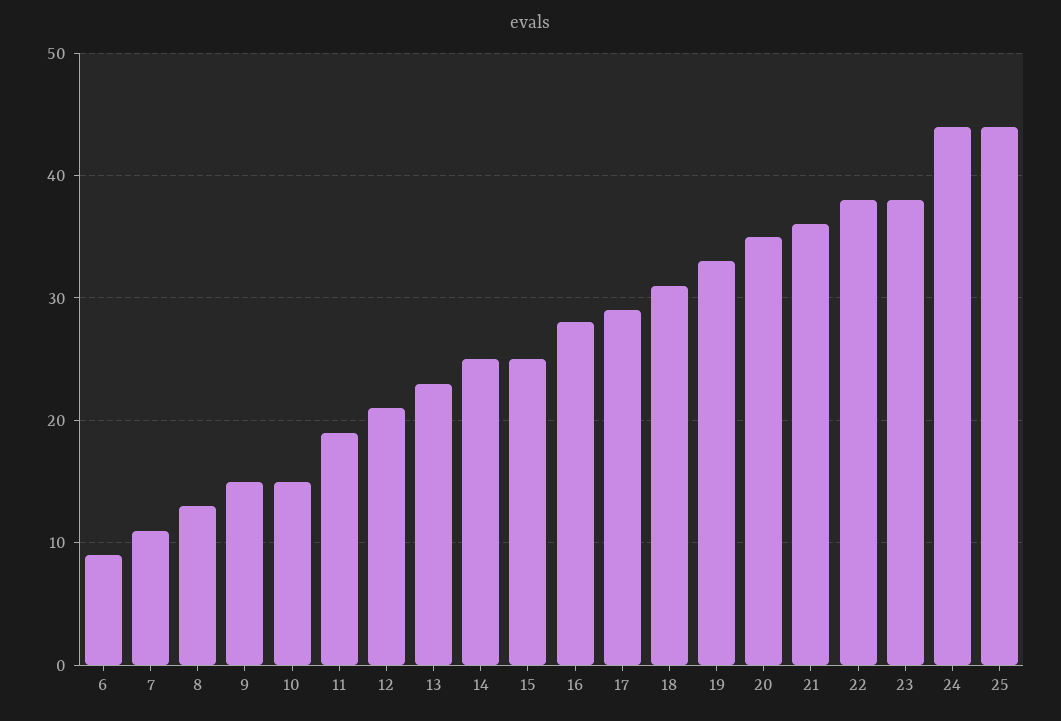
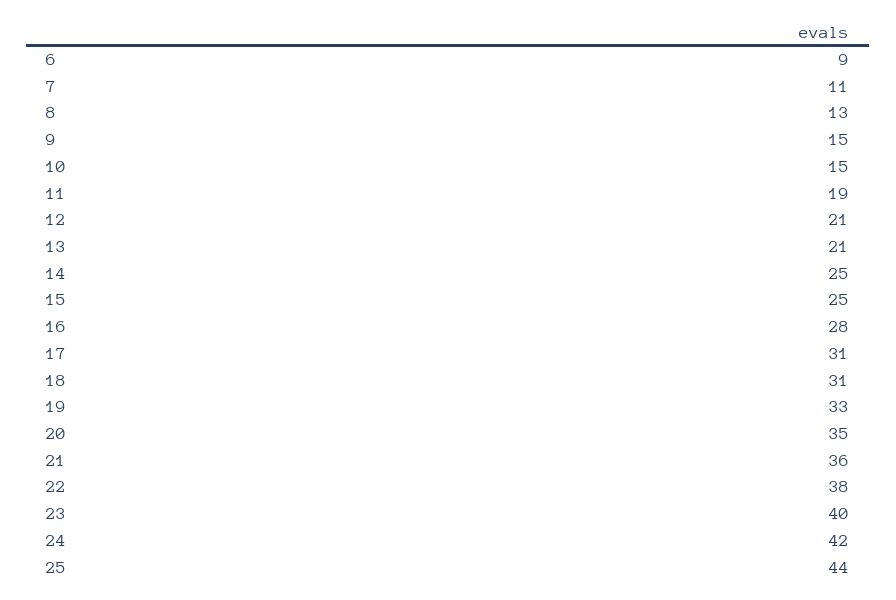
13: 23 -> 21
17: 29 -> 31
23: 38 -> 40
24: 44 -> 42

